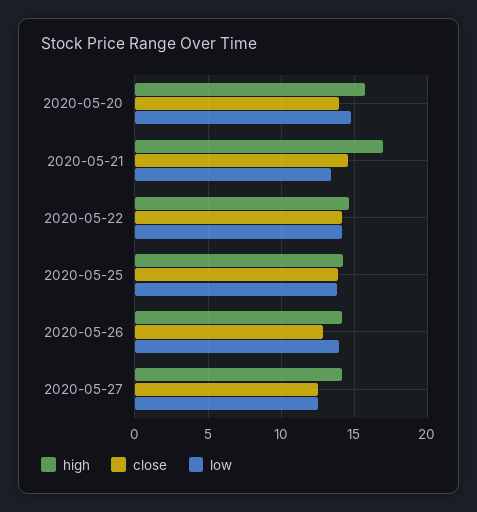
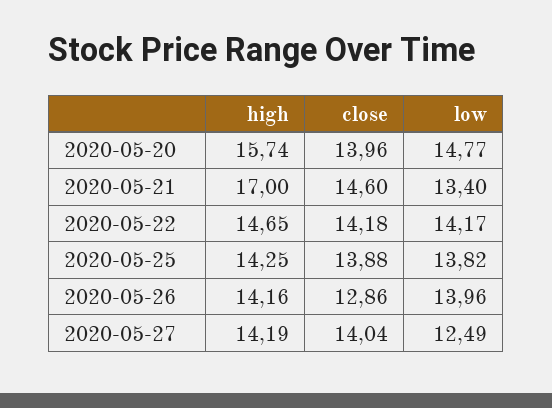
close, 2020-05-27: 12.5 -> 14.04

